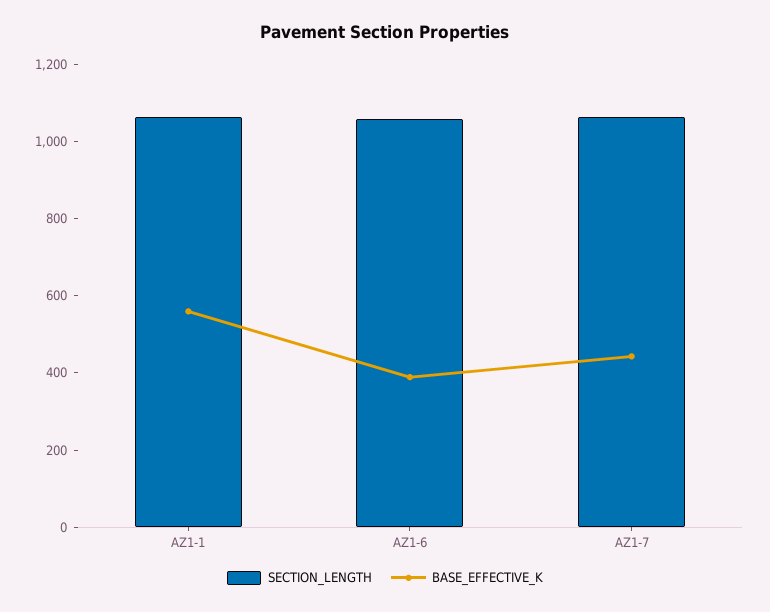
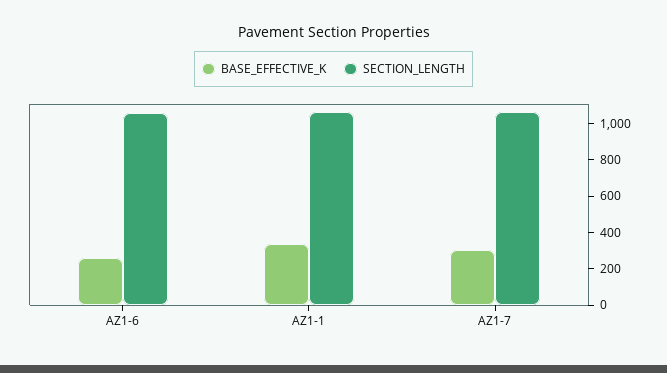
BASE_EFFECTIVE_K, AZ1-1: 550 -> 350
BASE_EFFECTIVE_K, AZ1-6: 400 -> 250
BASE_EFFECTIVE_K, AZ1-7: 450 -> 300

